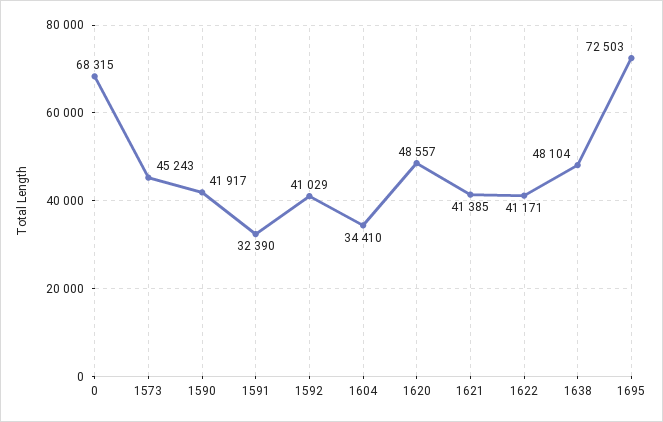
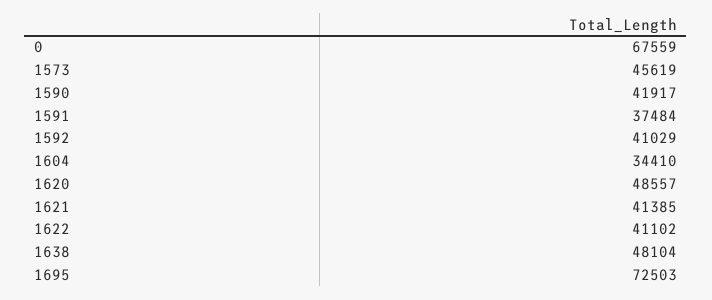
0: 68315 -> 67559
1573: 45243 -> 45619
1591: 32390 -> 37484
1622: 41171 -> 41102

